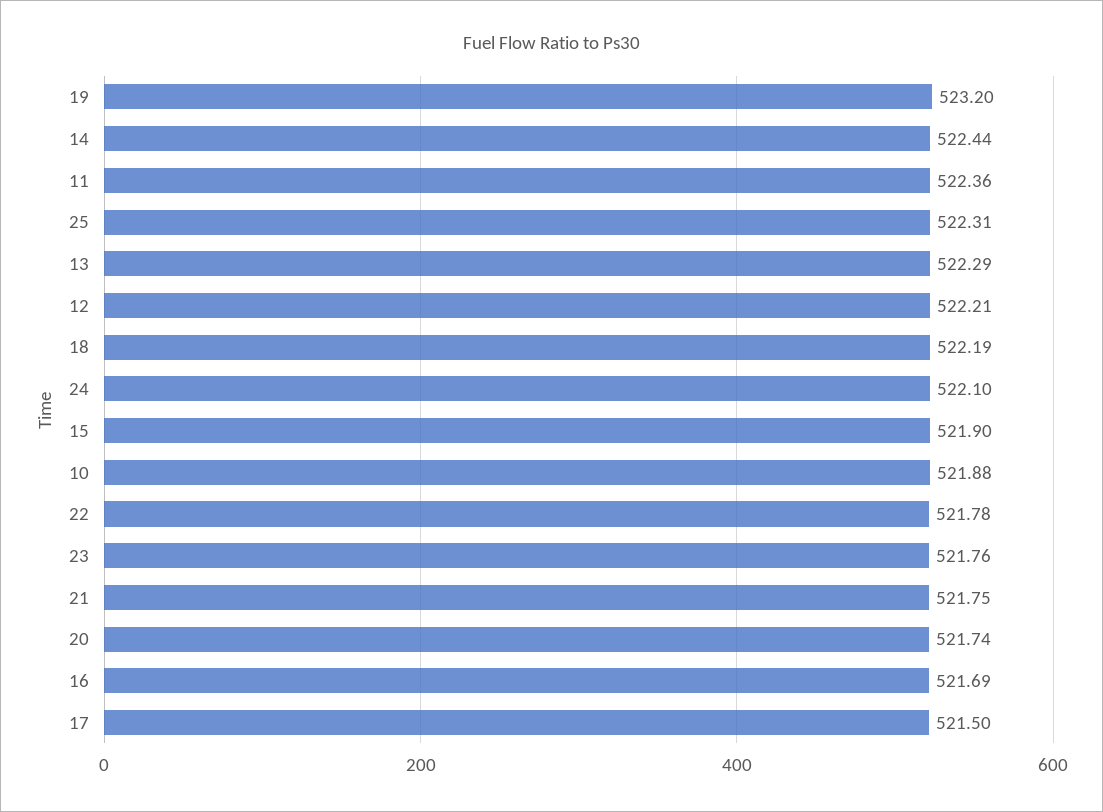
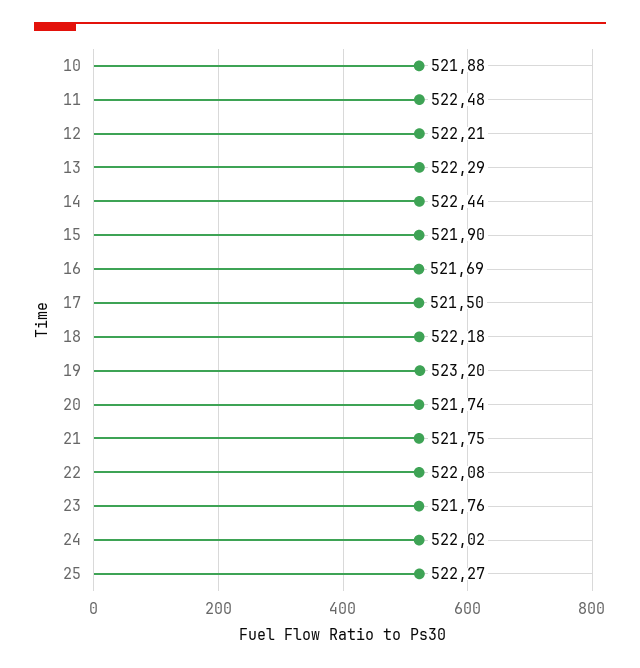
11: 522.36 -> 522.48
25: 522.31 -> 522.27
18: 522.19 -> 522.18
24: 522.1 -> 522.02
22: 521.78 -> 522.08

